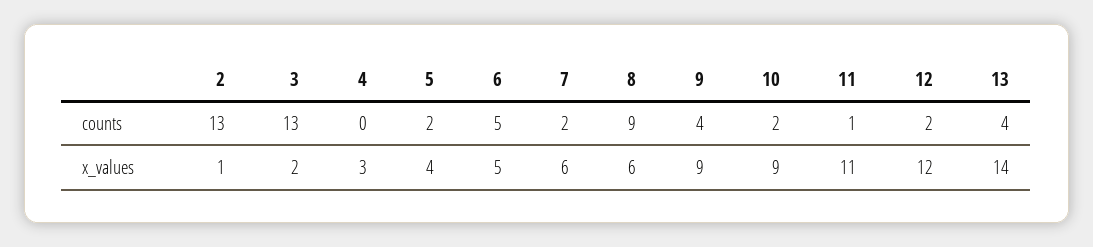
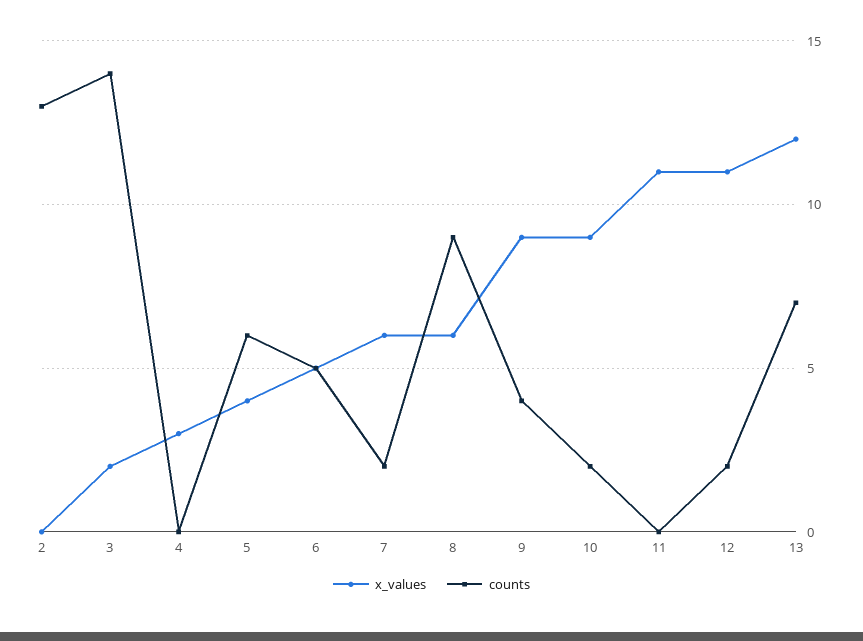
counts, 3: 13 -> 14
counts, 5: 2 -> 6
counts, 11: 1 -> 0
counts, 13: 4 -> 7
x_values, 2: 1 -> 0
x_values, 12: 12 -> 11
x_values, 13: 14 -> 12

